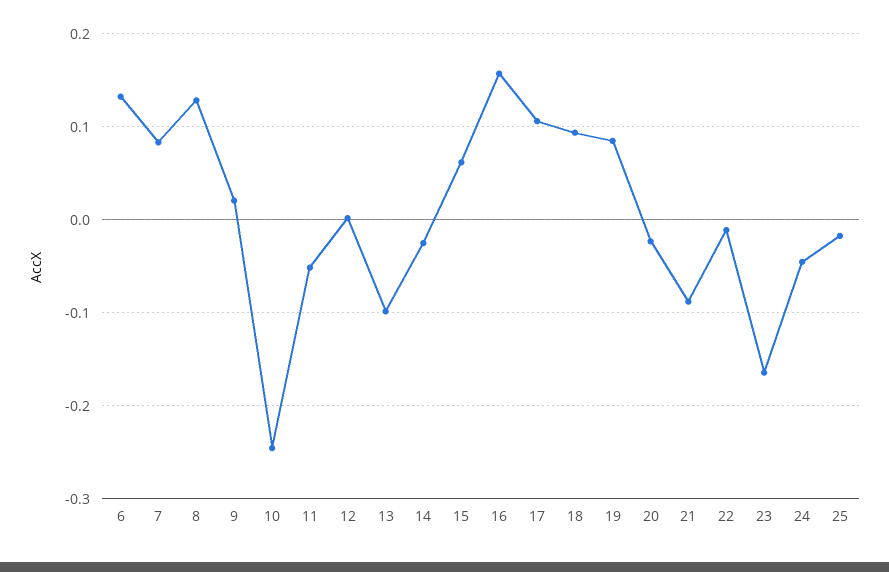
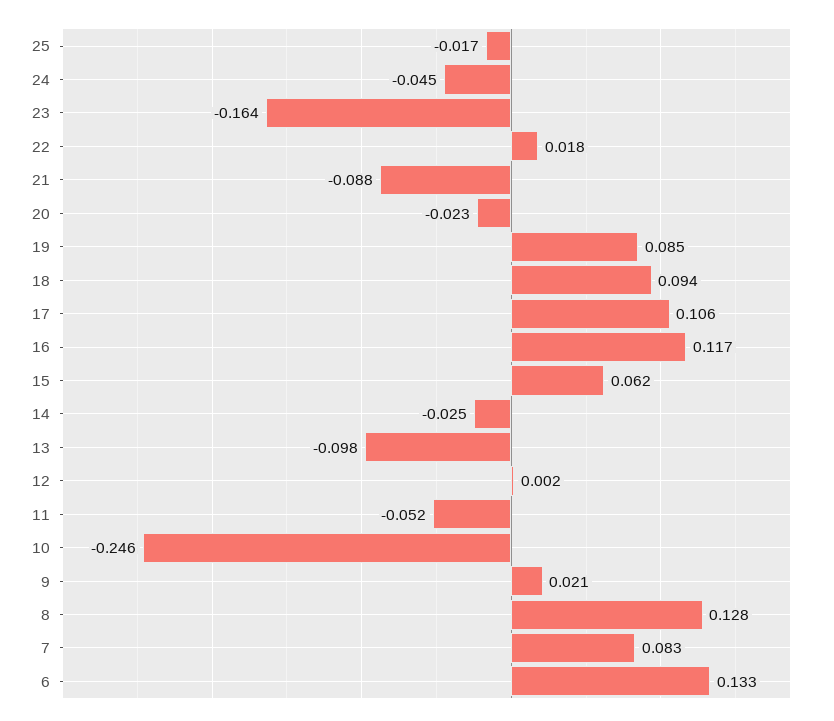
16: 0.16 -> 0.117
22: -0.01 -> 0.018

